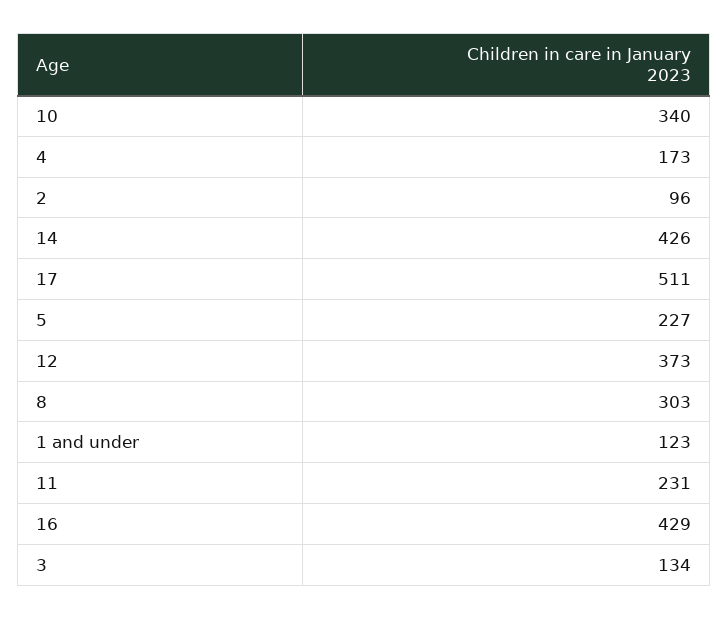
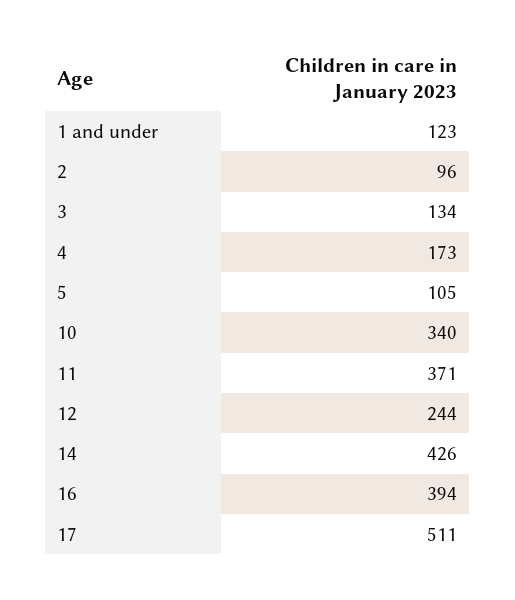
5: 227 -> 105
12: 373 -> 244
8: 303 -> none
11: 231 -> 371
16: 429 -> 394

